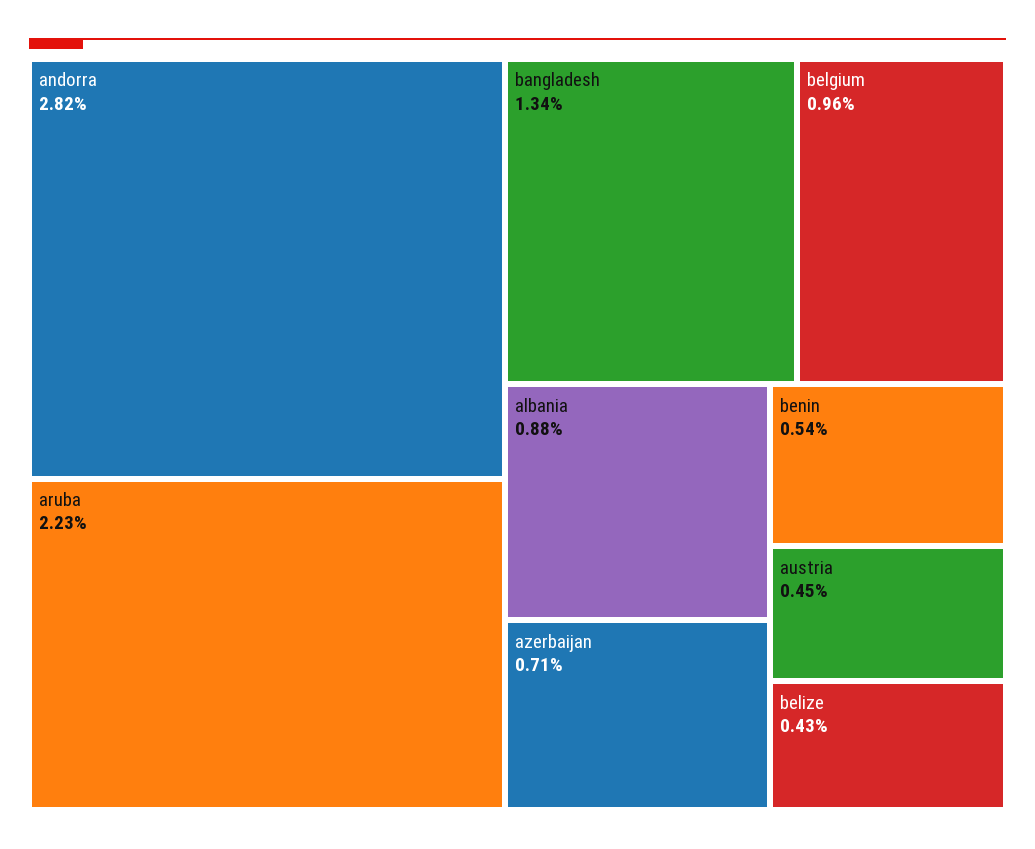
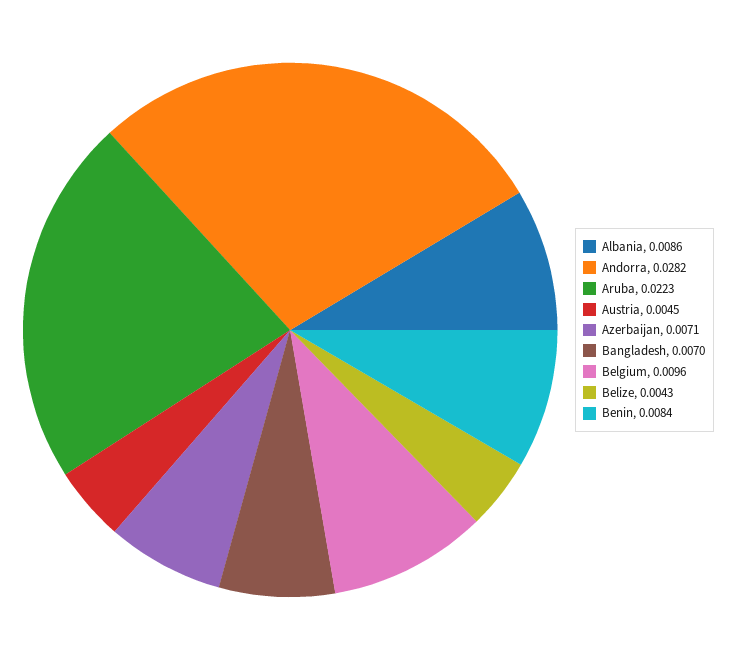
bangladesh: 0.0134 -> 0.007
albania: 0.0088 -> 0.0086
benin: 0.0054 -> 0.0084

